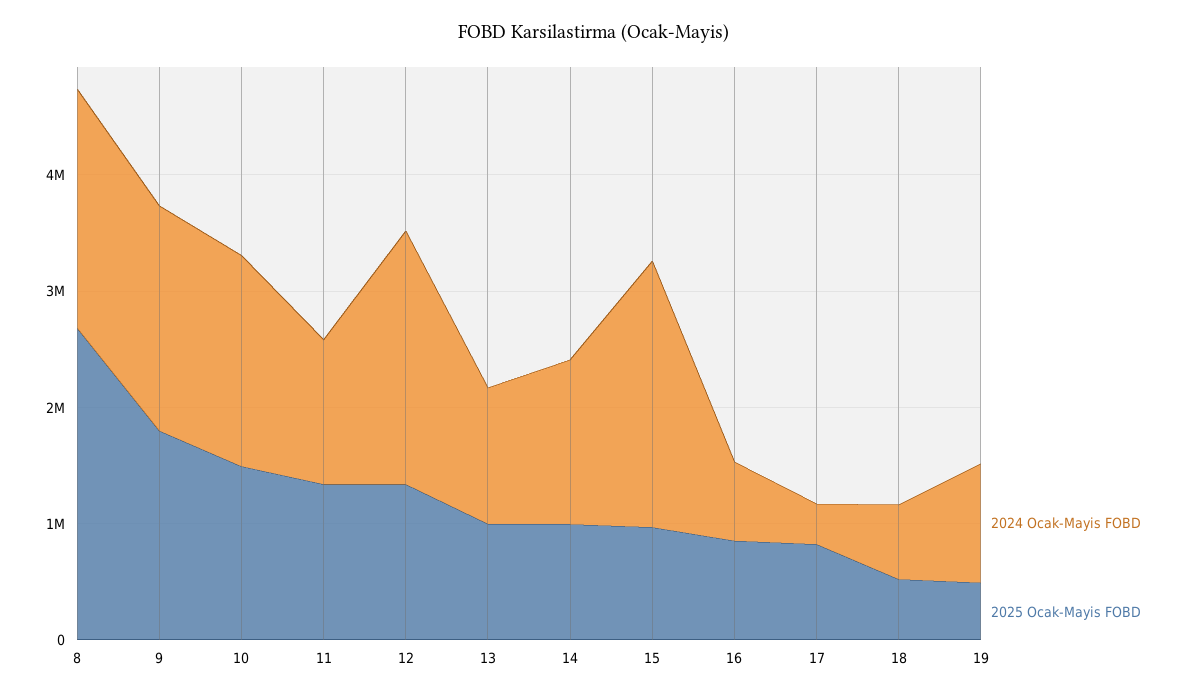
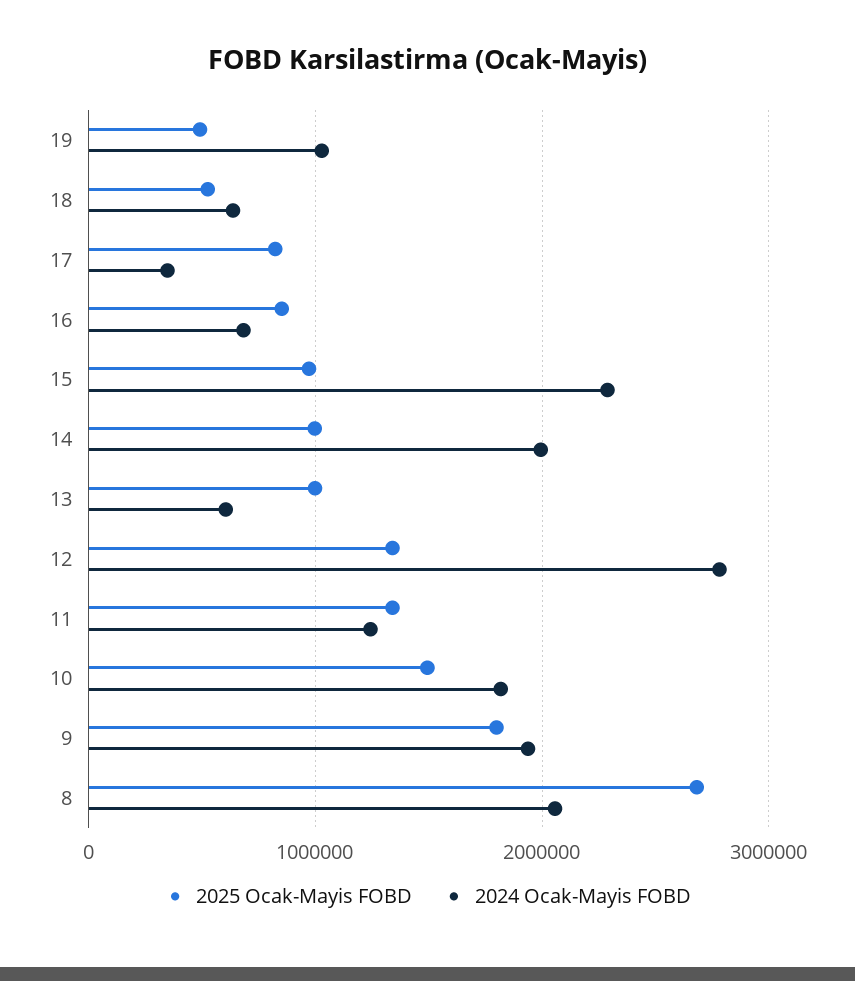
2024 Ocak-Mayis FOBD, 12: 2200000 -> 2800000
2024 Ocak-Mayis FOBD, 13: 1200000 -> 600000
2024 Ocak-Mayis FOBD, 14: 1400000 -> 2000000

